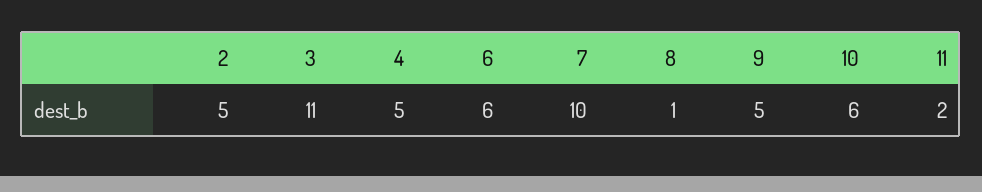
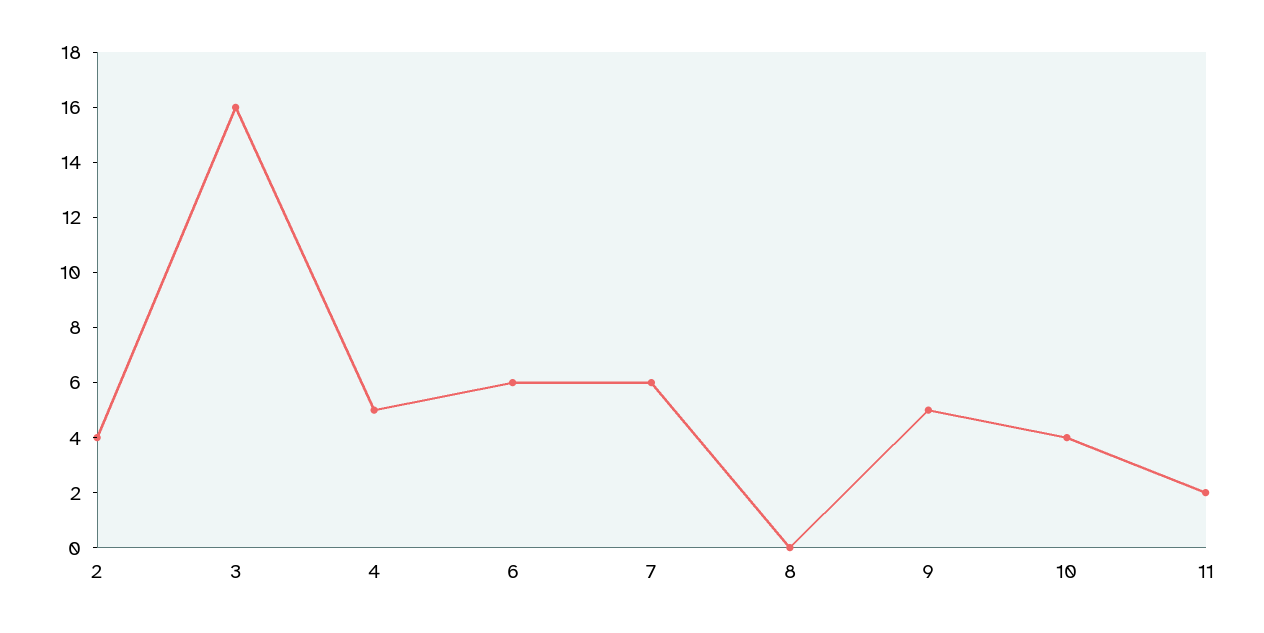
2: 5 -> 4
3: 11 -> 16
7: 10 -> 6
8: 1 -> 0
10: 6 -> 4

